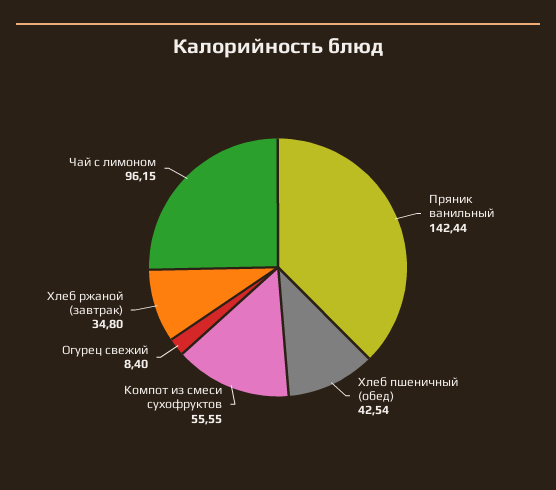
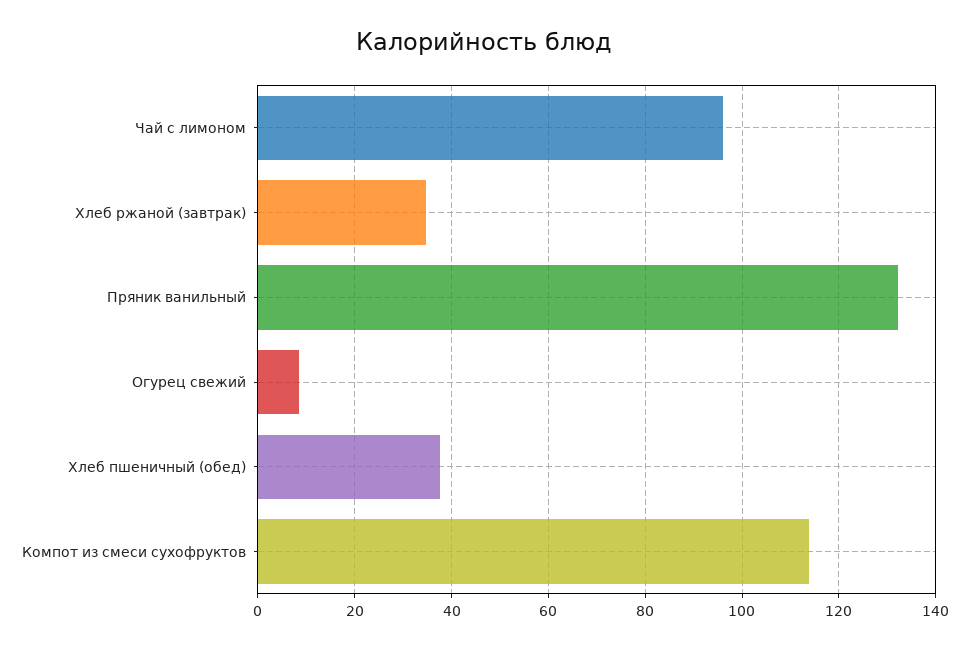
Пряник ванильный: 142.44 -> 132
Хлеб пшеничный (обед): 42.54 -> 38
Компот из смеси сухофруктов: 55.55 -> 114

